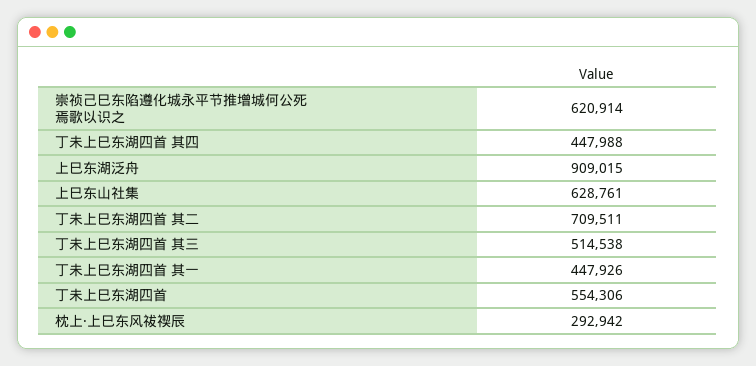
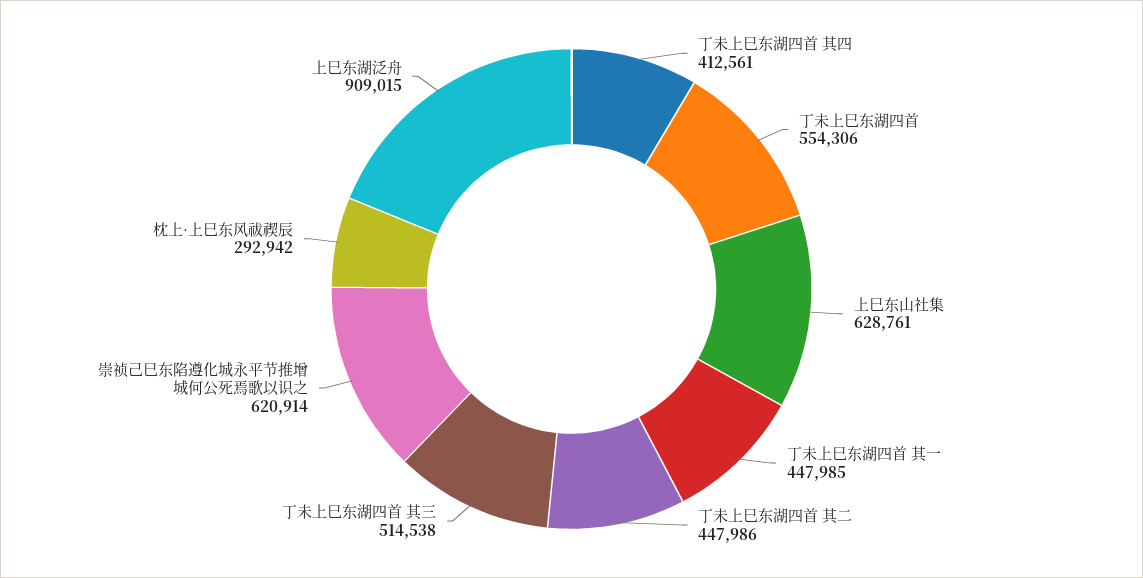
丁未上巳东湖四首 其四: 447988 -> 412561
丁未上巳东湖四首 其二: 709511 -> 447986
丁未上巳东湖四首 其一: 447926 -> 447985

